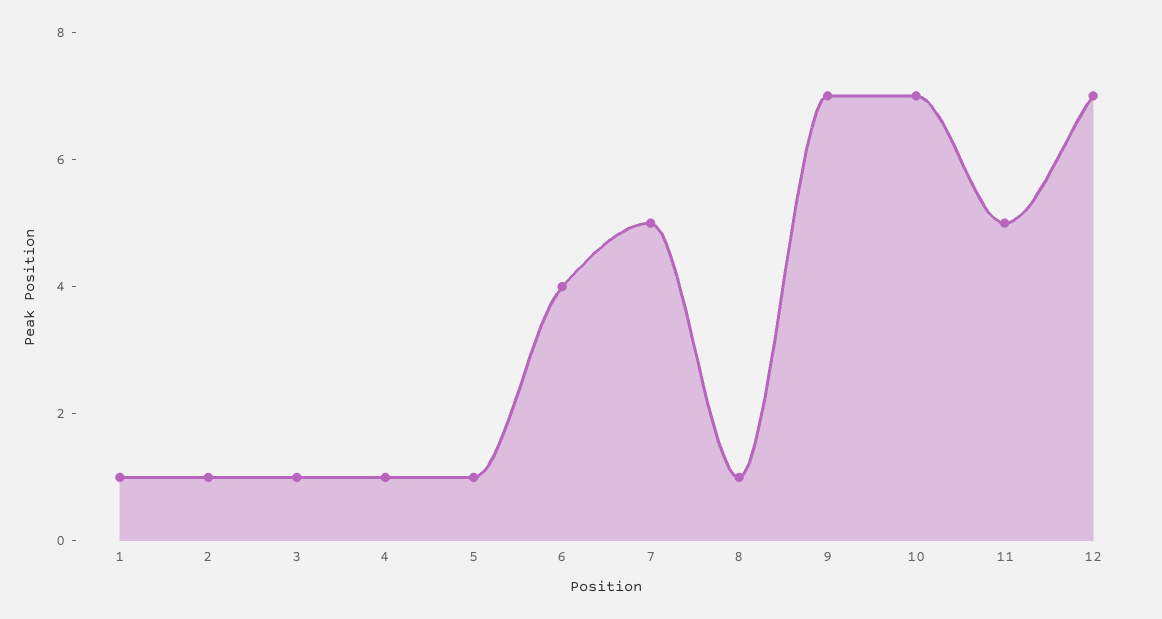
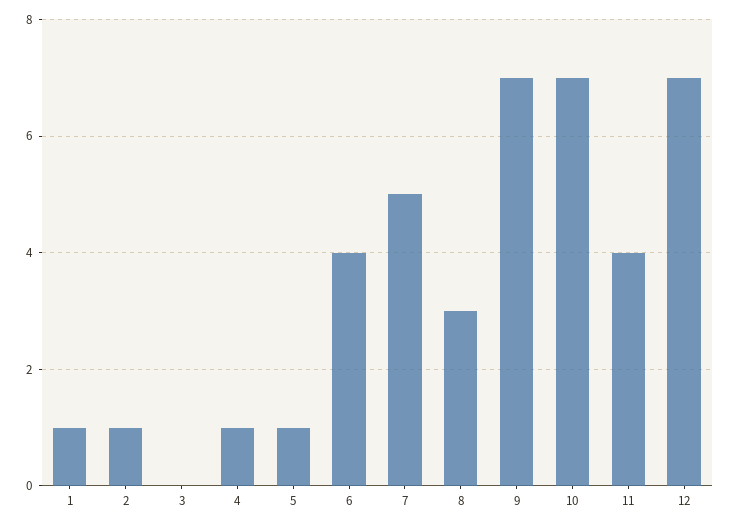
3: 1 -> 0
8: 1 -> 3
11: 5 -> 4

